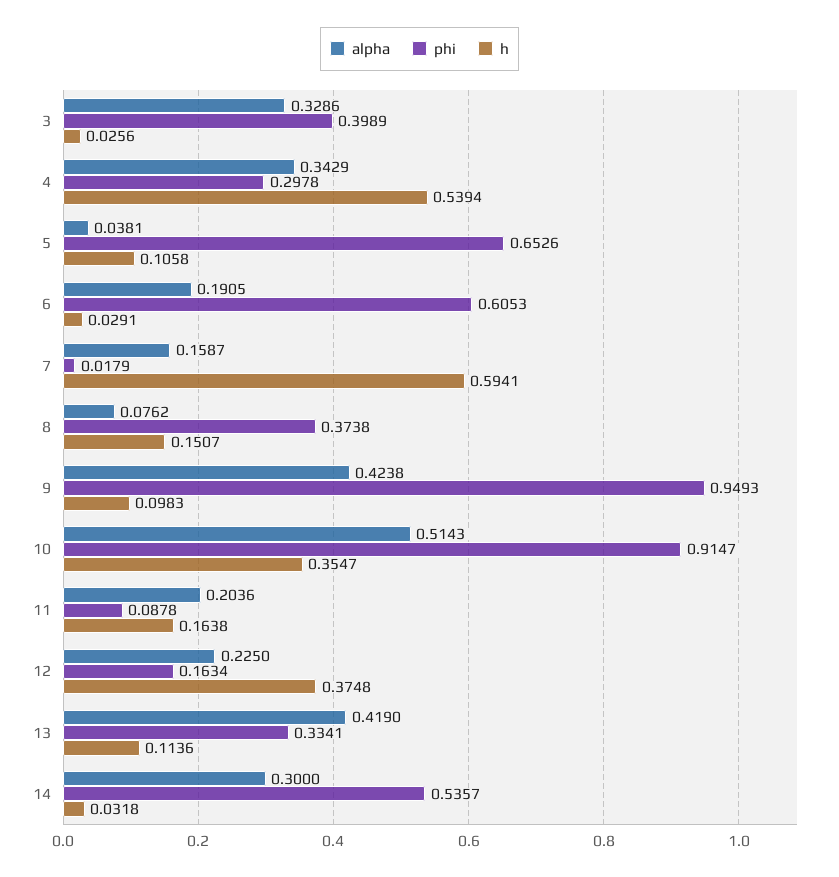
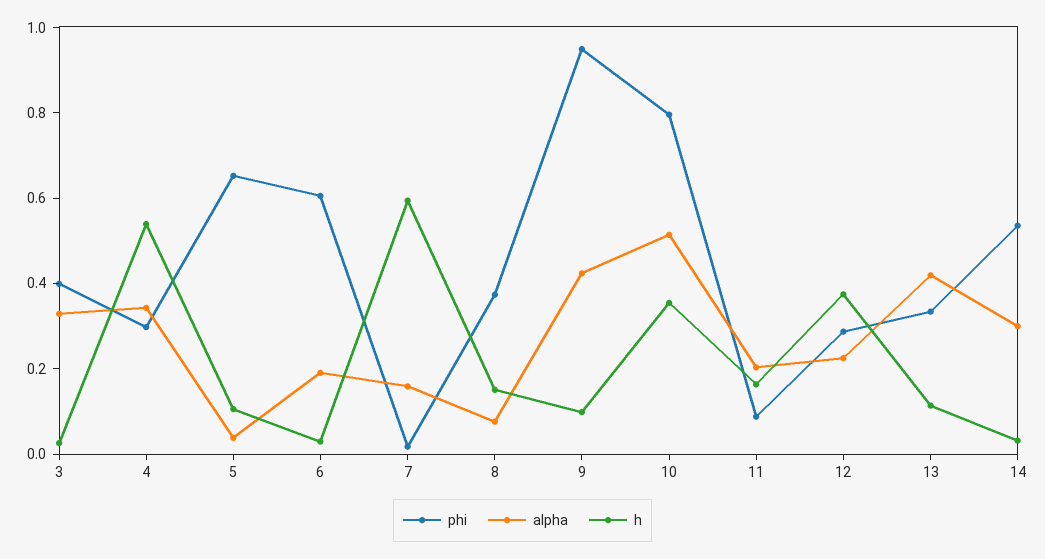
phi, 10: 0.9147 -> 0.8
phi, 12: 0.1634 -> 0.3

